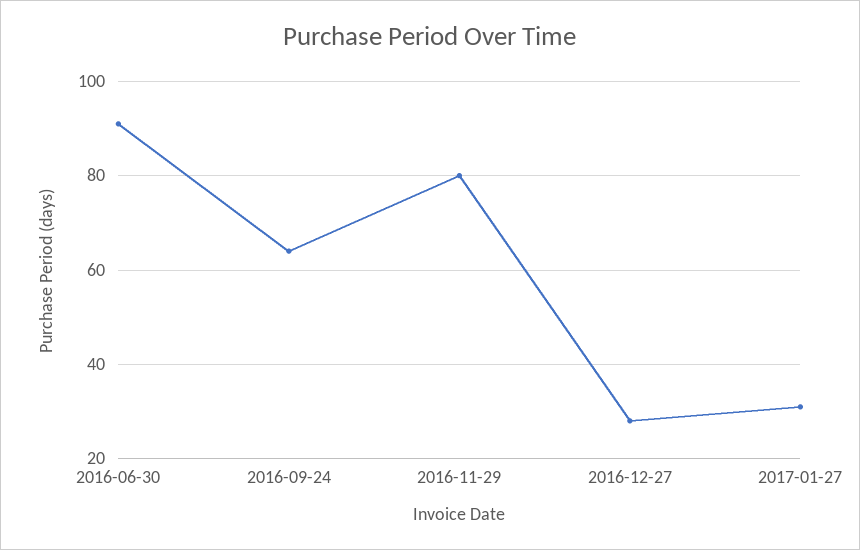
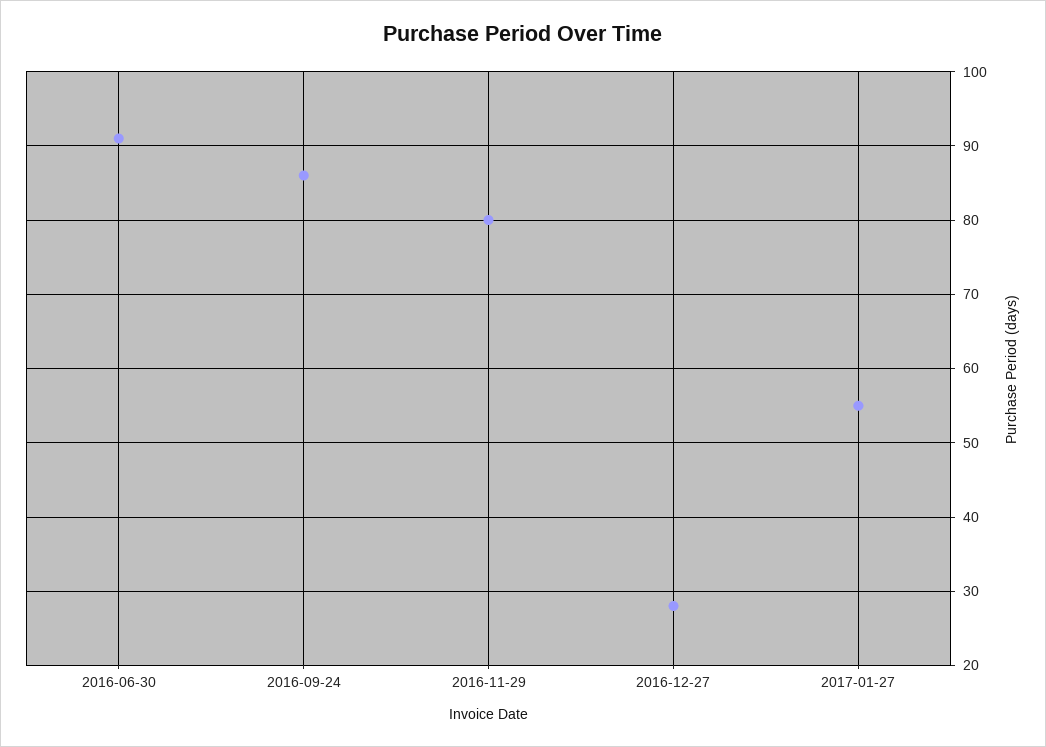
2016-09-24: 65 -> 86
2017-01-27: 30 -> 55

